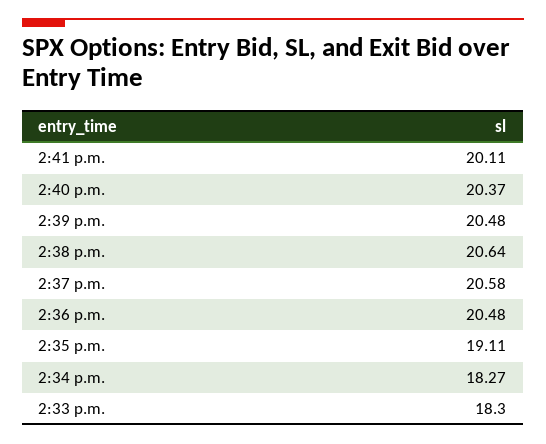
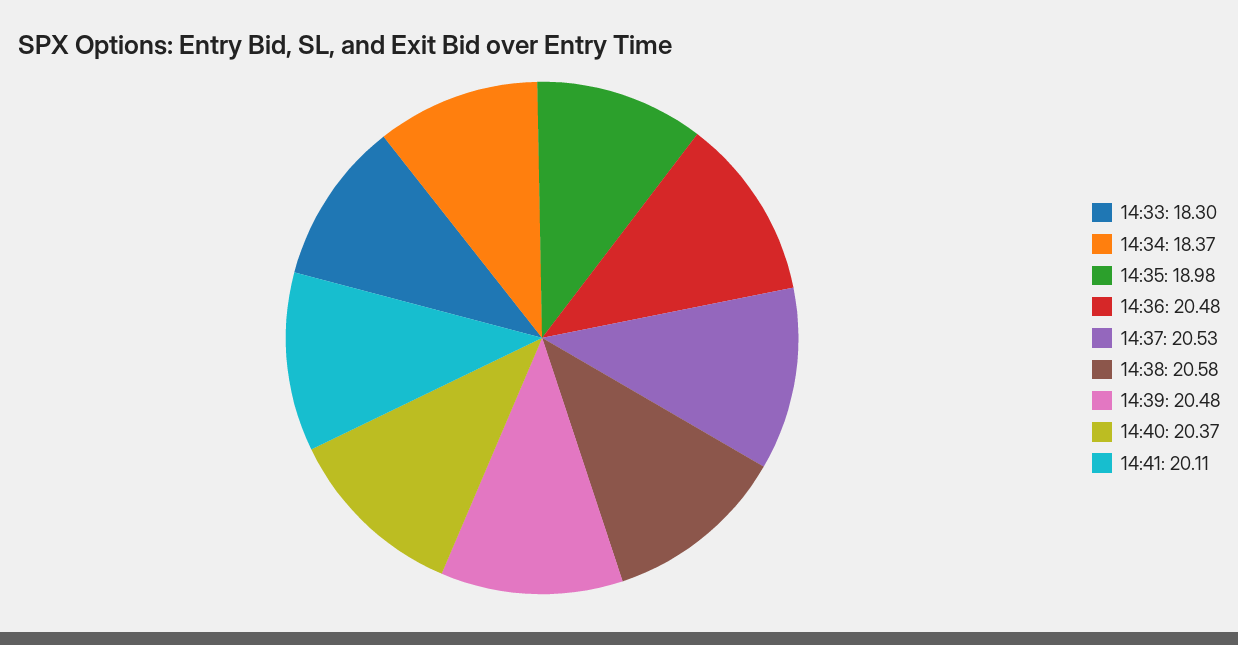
2:38 p.m.: 20.64 -> 20.58
2:37 p.m.: 20.58 -> 20.53
2:35 p.m.: 19.11 -> 18.98
2:34 p.m.: 18.27 -> 18.37

